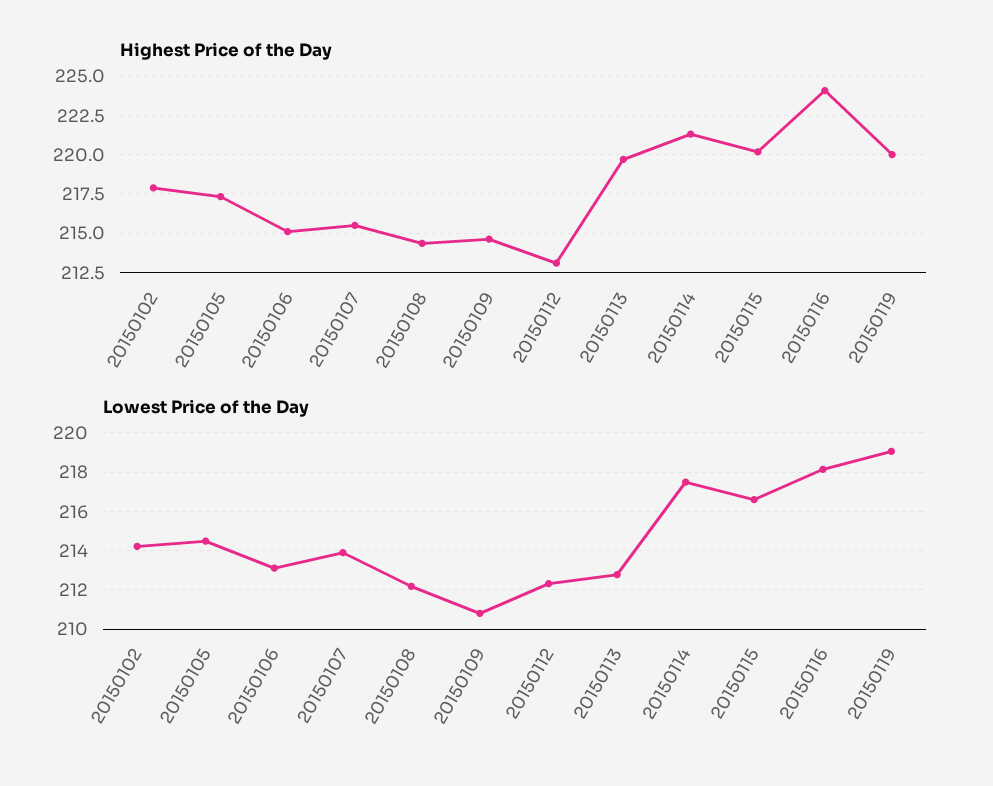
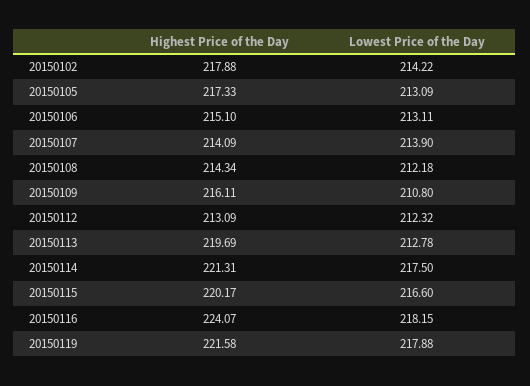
Highest Price of the Day, 20150107: 215.5 -> 214.09
Highest Price of the Day, 20150109: 214.5 -> 216.11
Highest Price of the Day, 20150119: 220 -> 221.58
Lowest Price of the Day, 20150105: 214.5 -> 213.09
Lowest Price of the Day, 20150119: 219 -> 217.88

